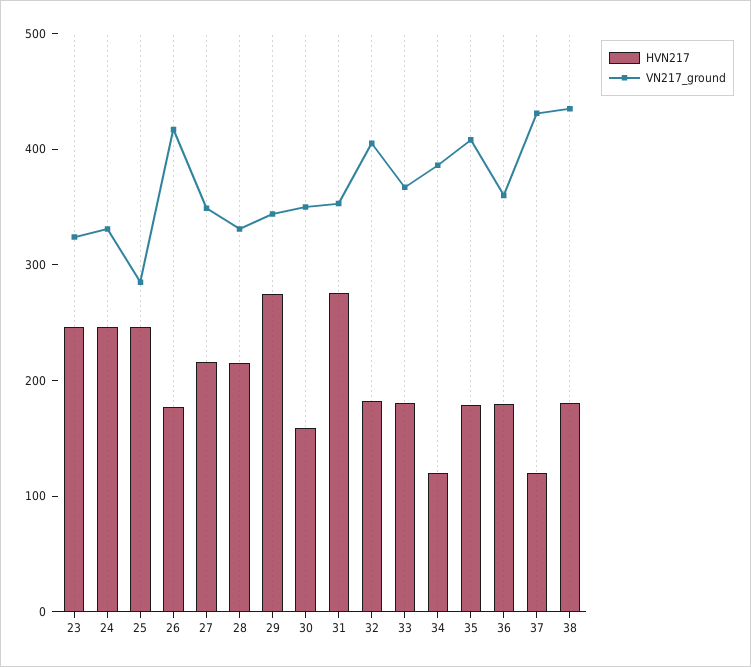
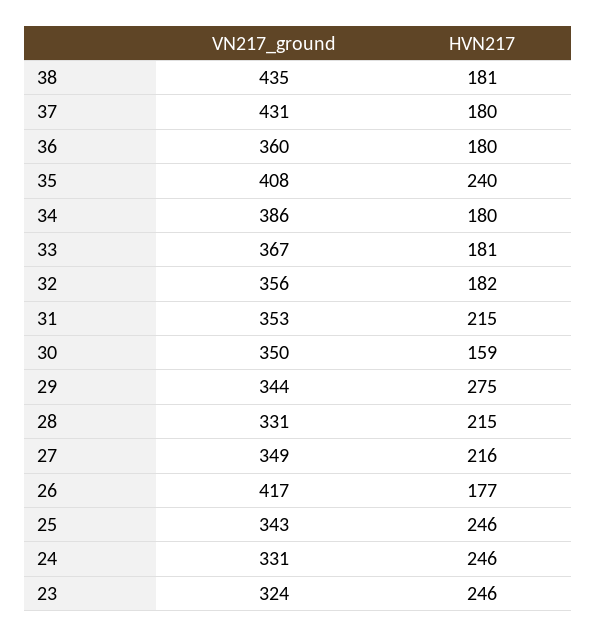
VN217_ground, 25: 280 -> 343
HVN217, 31: 280 -> 215
VN217_ground, 32: 400 -> 356
HVN217, 34: 120 -> 180
HVN217, 35: 180 -> 240
HVN217, 37: 120 -> 180

